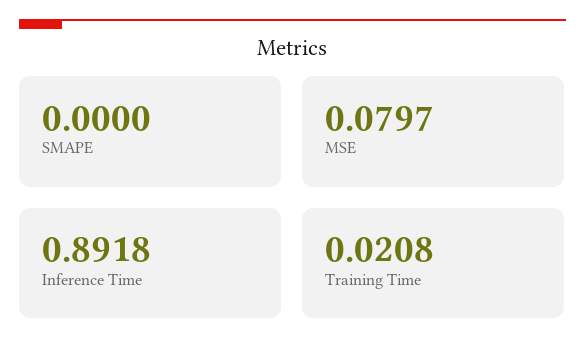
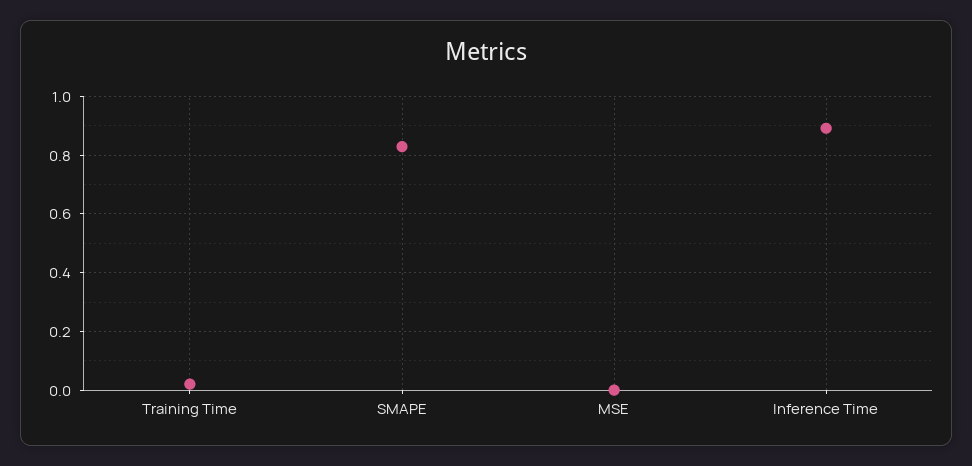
SMAPE: 0 -> 0.825
MSE: 0.0797 -> 0

